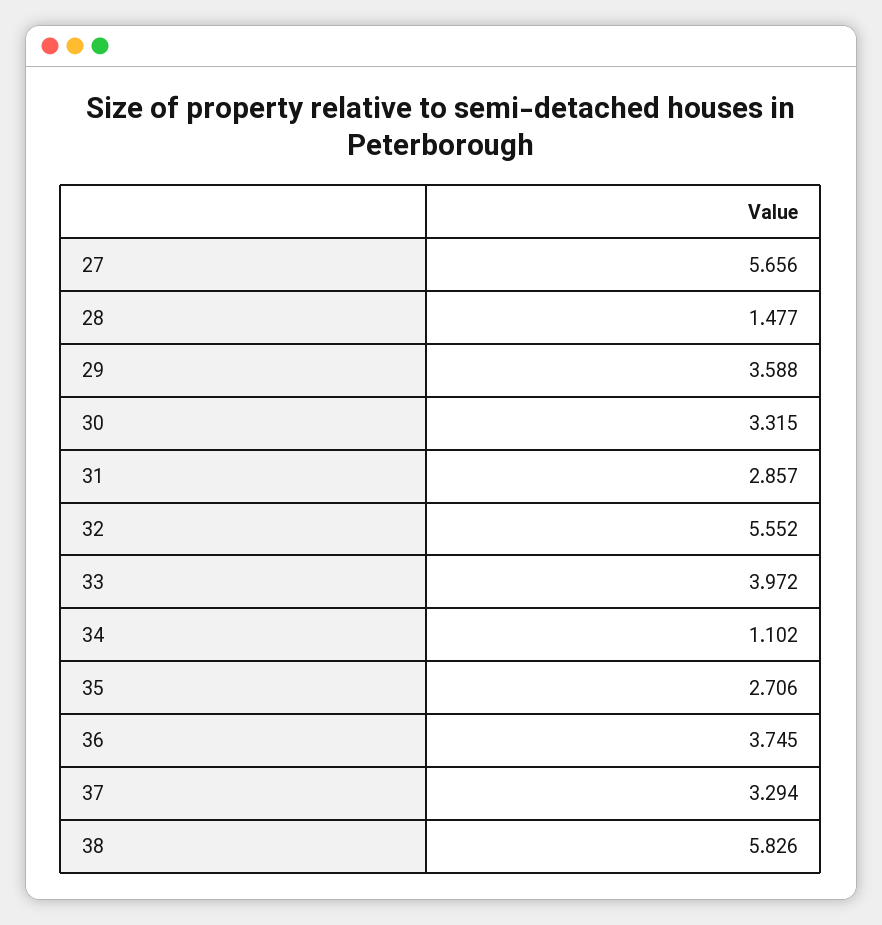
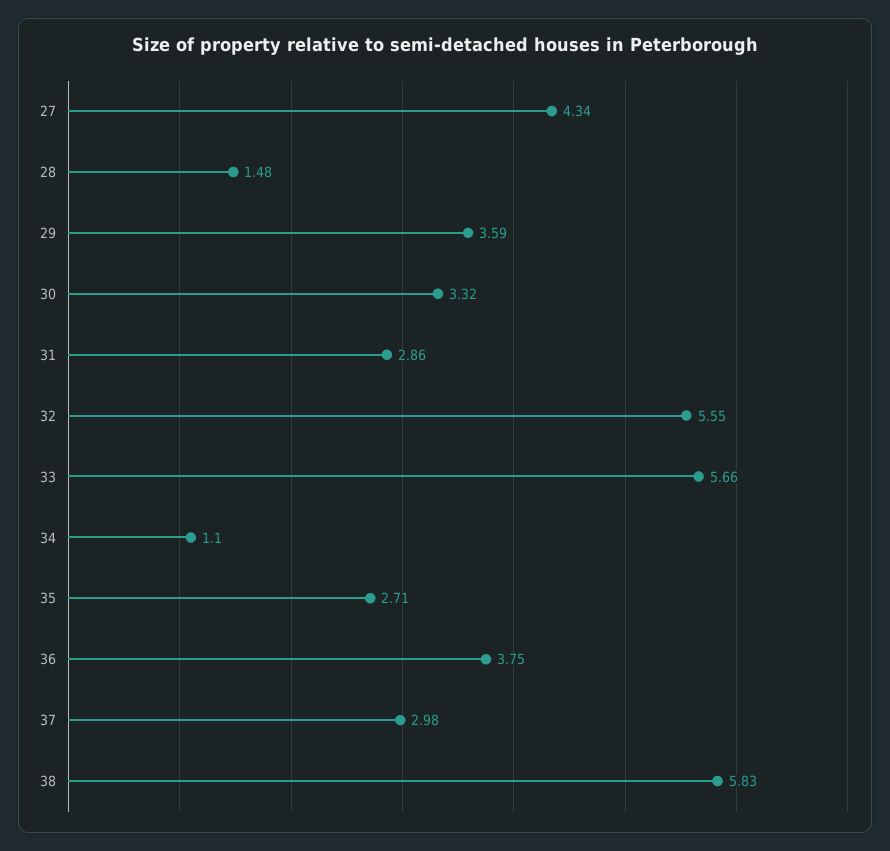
27: 5.656 -> 4.34
33: 3.972 -> 5.66
37: 3.294 -> 2.98

